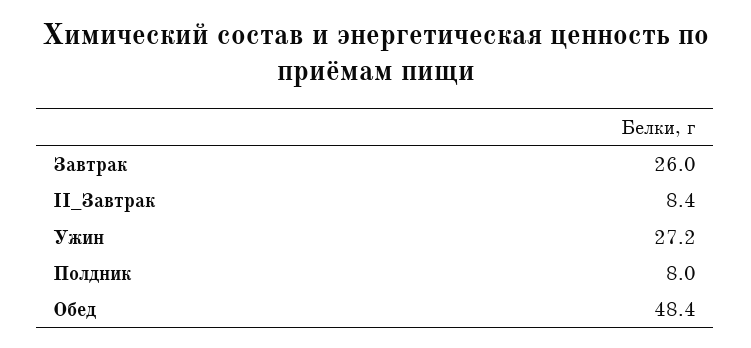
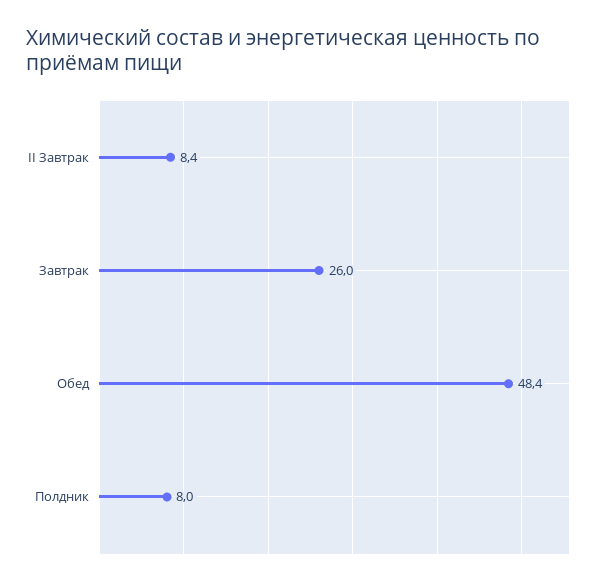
Ужин: 27.2 -> none

